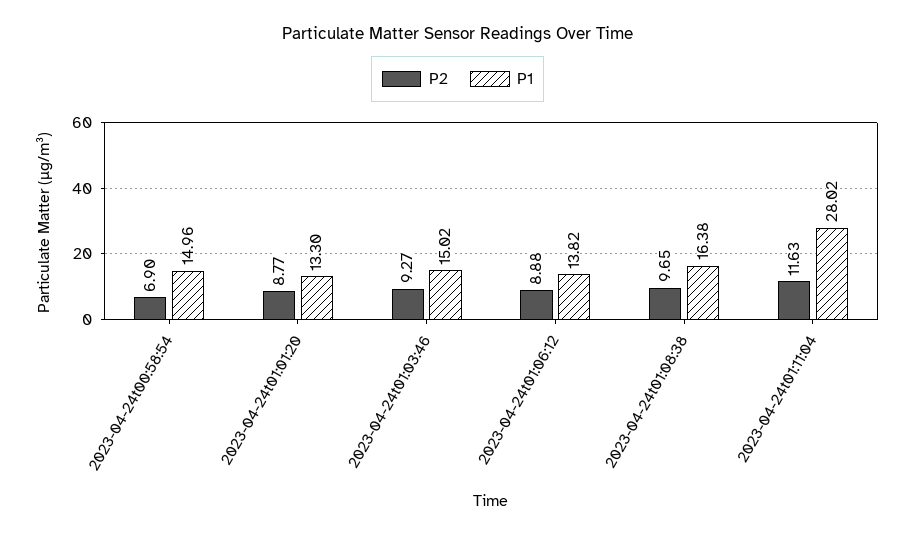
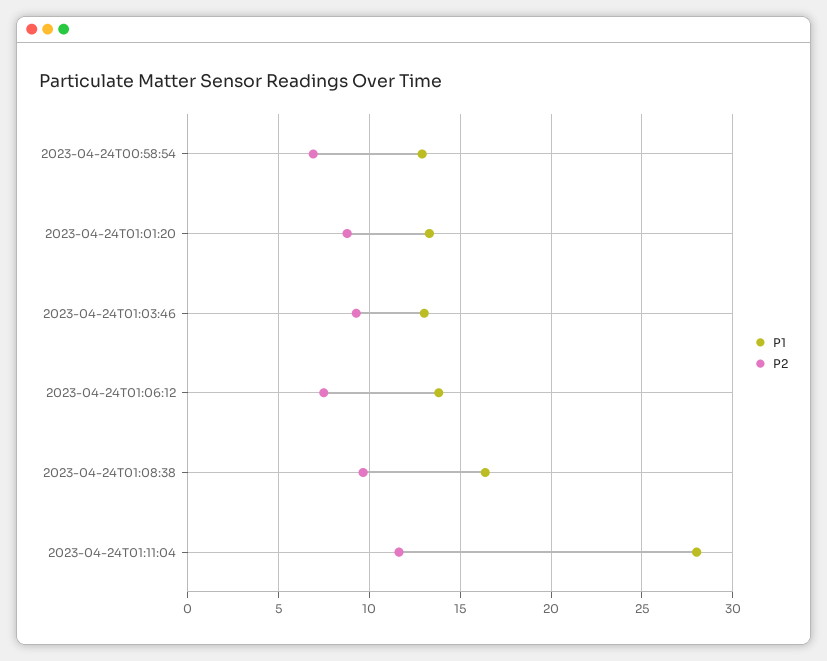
P1, 2023-04-24t00:58:54: 14.96 -> 13
P1, 2023-04-24t01:03:46: 15.02 -> 13
P2, 2023-04-24t01:06:12: 8.88 -> 7.5

